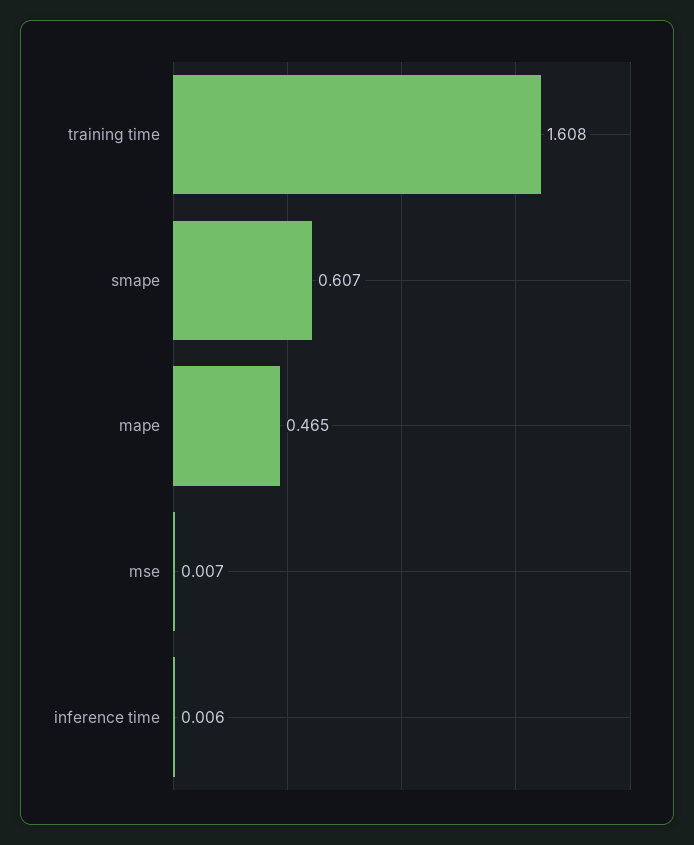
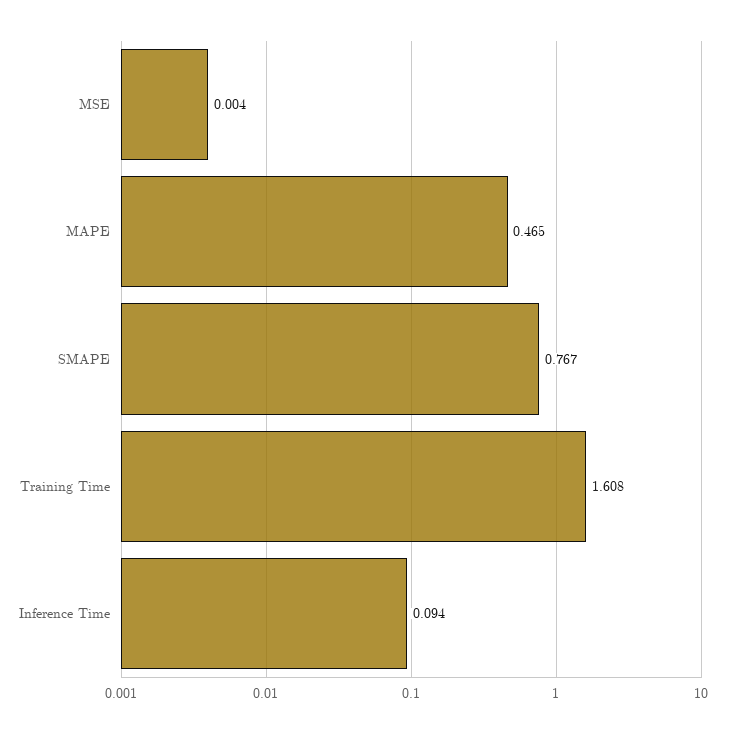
smape: 0.607 -> 0.767
mse: 0.007 -> 0.004
inference time: 0.006 -> 0.094

